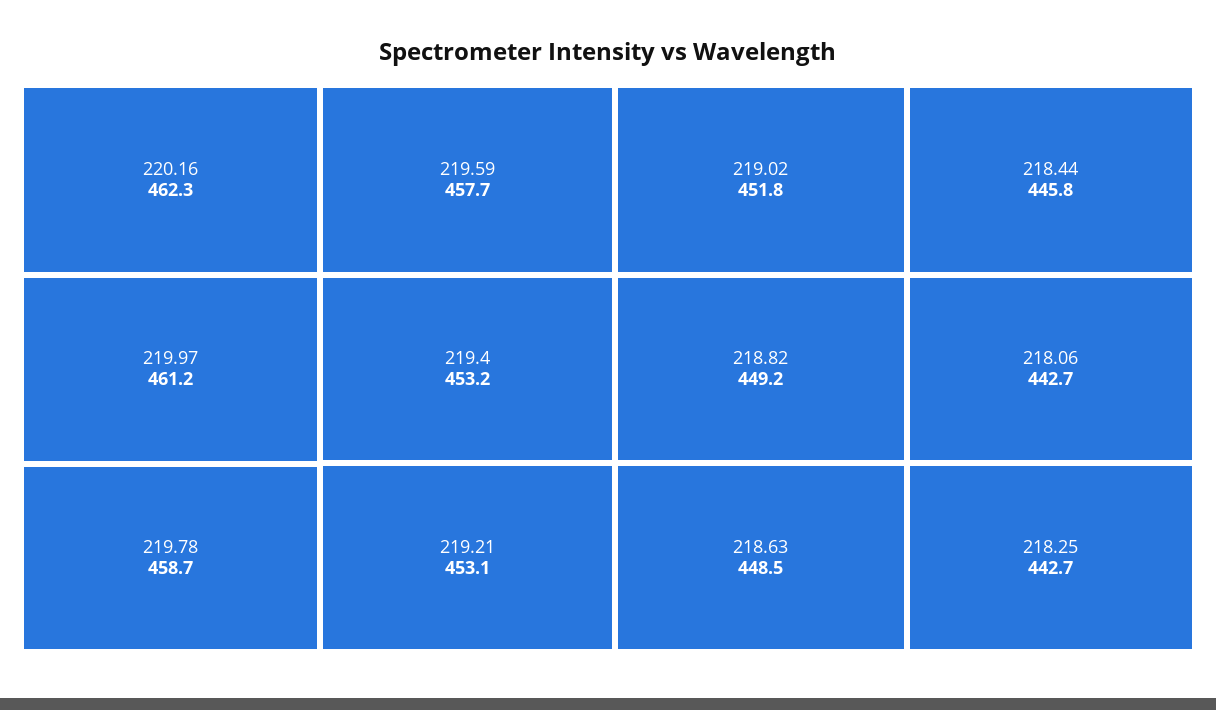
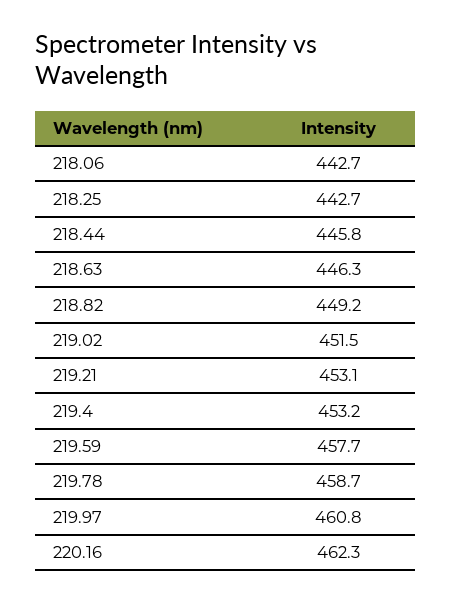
219.97: 461.2 -> 460.8
219.02: 451.8 -> 451.5
218.63: 448.5 -> 446.3

